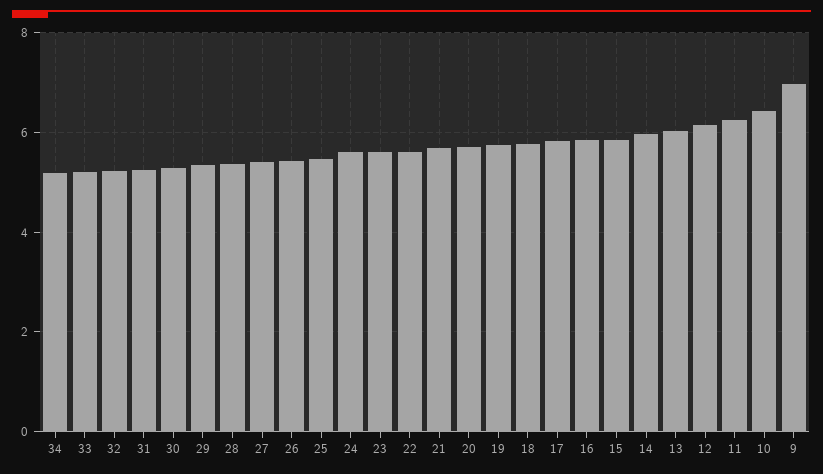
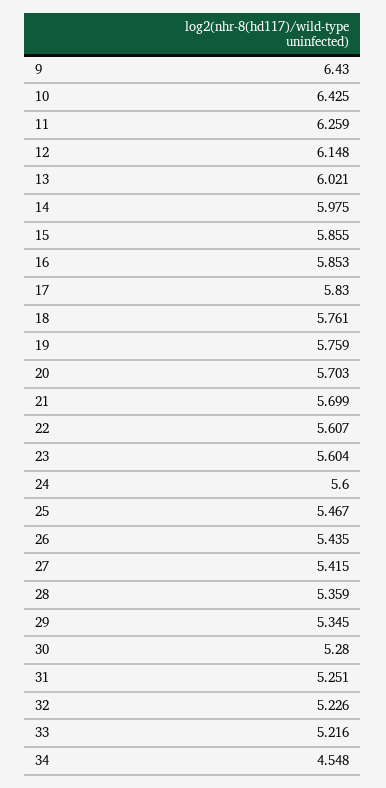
34: 5.2 -> 4.548
9: 7 -> 6.43

